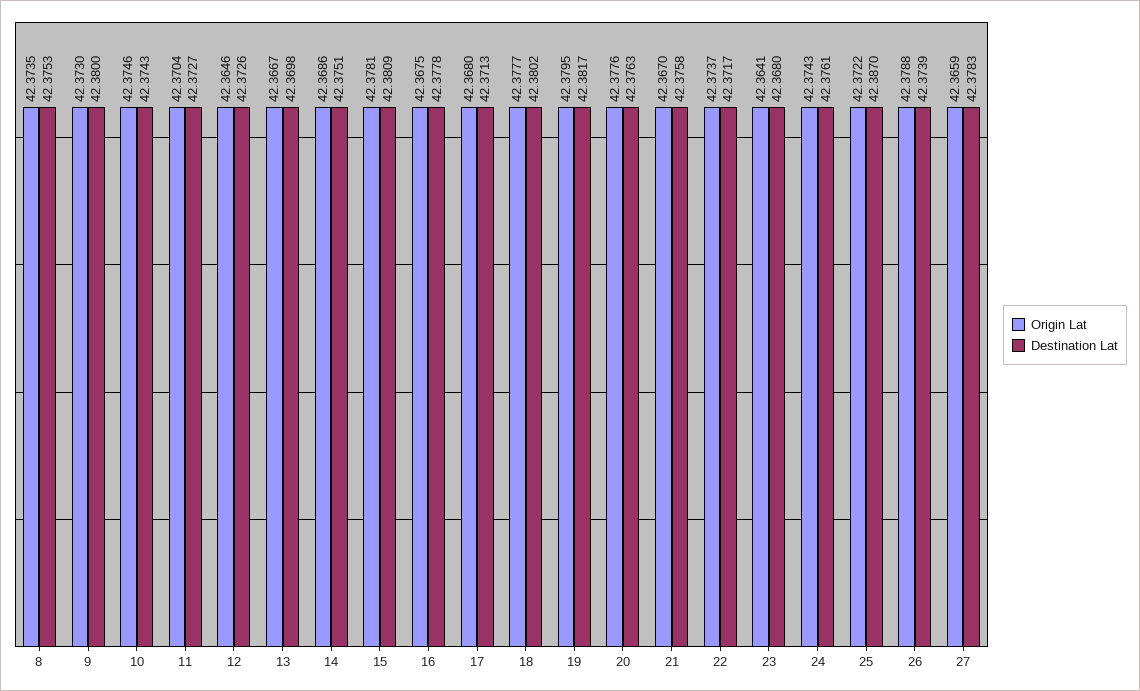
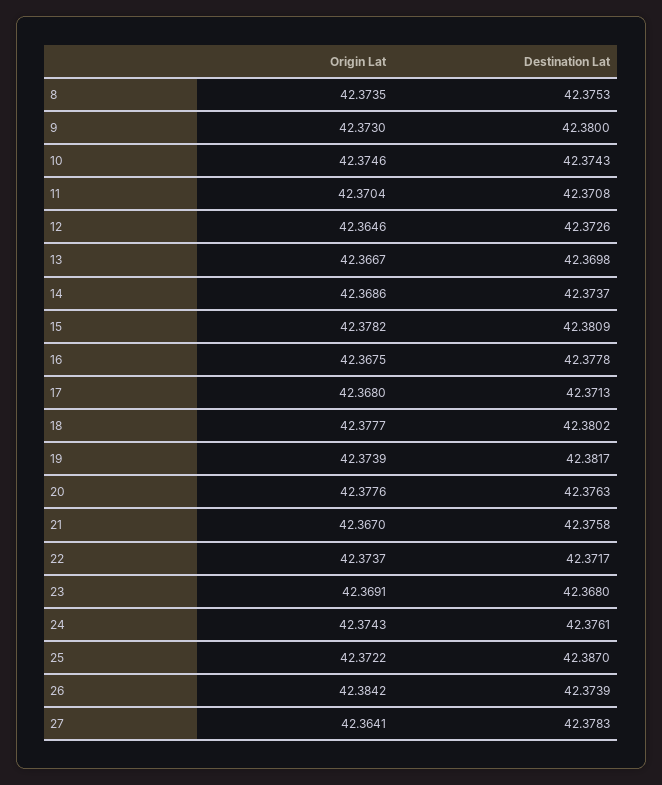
Destination Lat, 11: 42.3727 -> 42.3708
Destination Lat, 14: 42.3751 -> 42.3737
Origin Lat, 15: 42.3781 -> 42.3782
Origin Lat, 19: 42.3795 -> 42.3739
Origin Lat, 23: 42.3641 -> 42.3691
Origin Lat, 26: 42.3788 -> 42.3842
Origin Lat, 27: 42.3659 -> 42.3641

